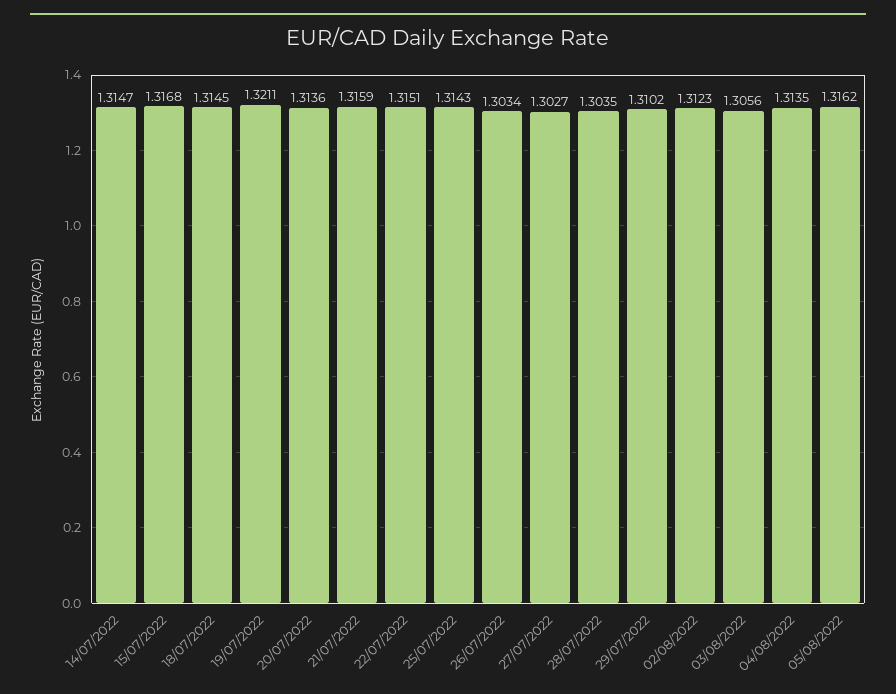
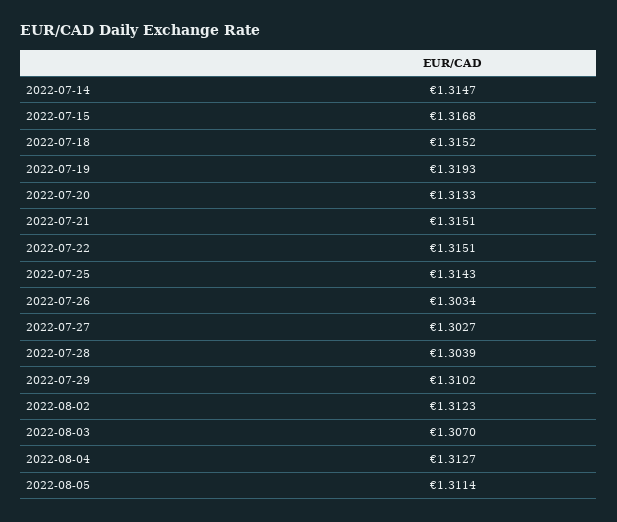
18/07/2022: 1.3145 -> 1.3152
19/07/2022: 1.3211 -> 1.3193
20/07/2022: 1.3136 -> 1.3133
21/07/2022: 1.3159 -> 1.3151
28/07/2022: 1.3035 -> 1.3039
03/08/2022: 1.3056 -> 1.307
04/08/2022: 1.3135 -> 1.3127
05/08/2022: 1.3162 -> 1.3114

